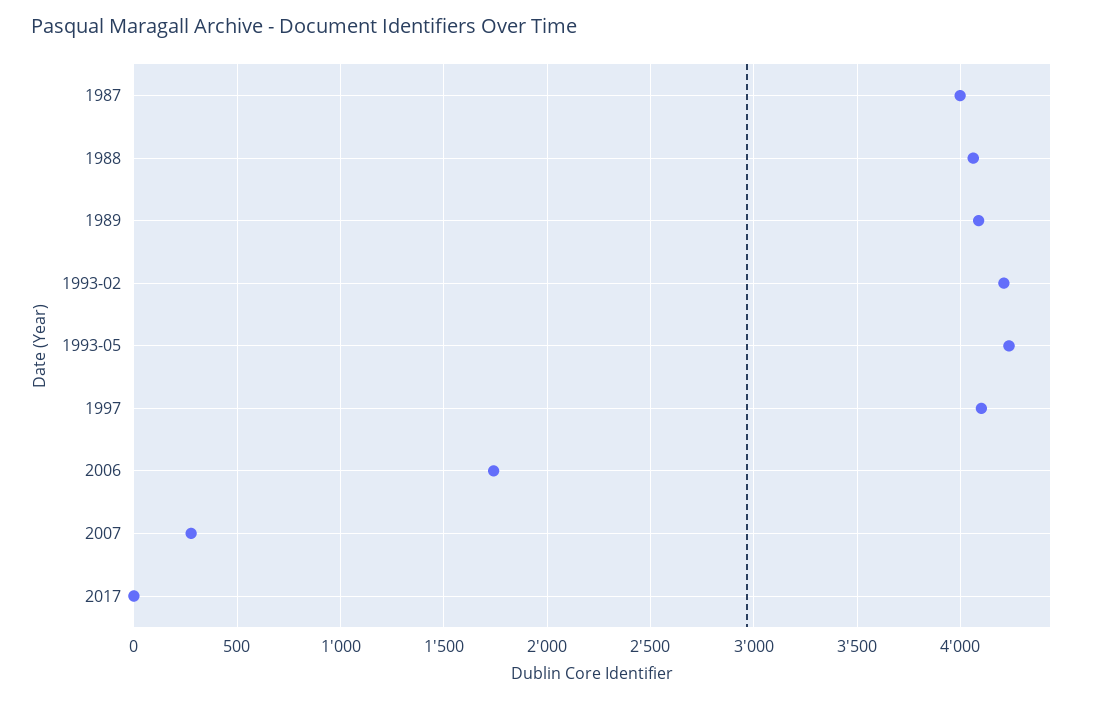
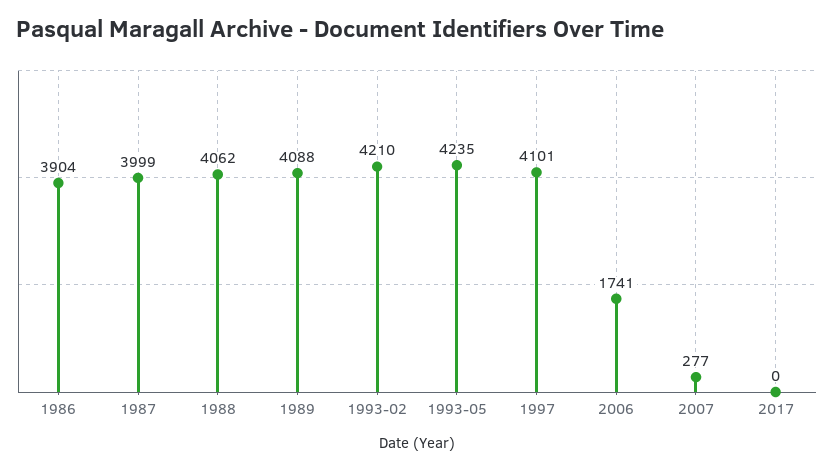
1986: none -> 3904

